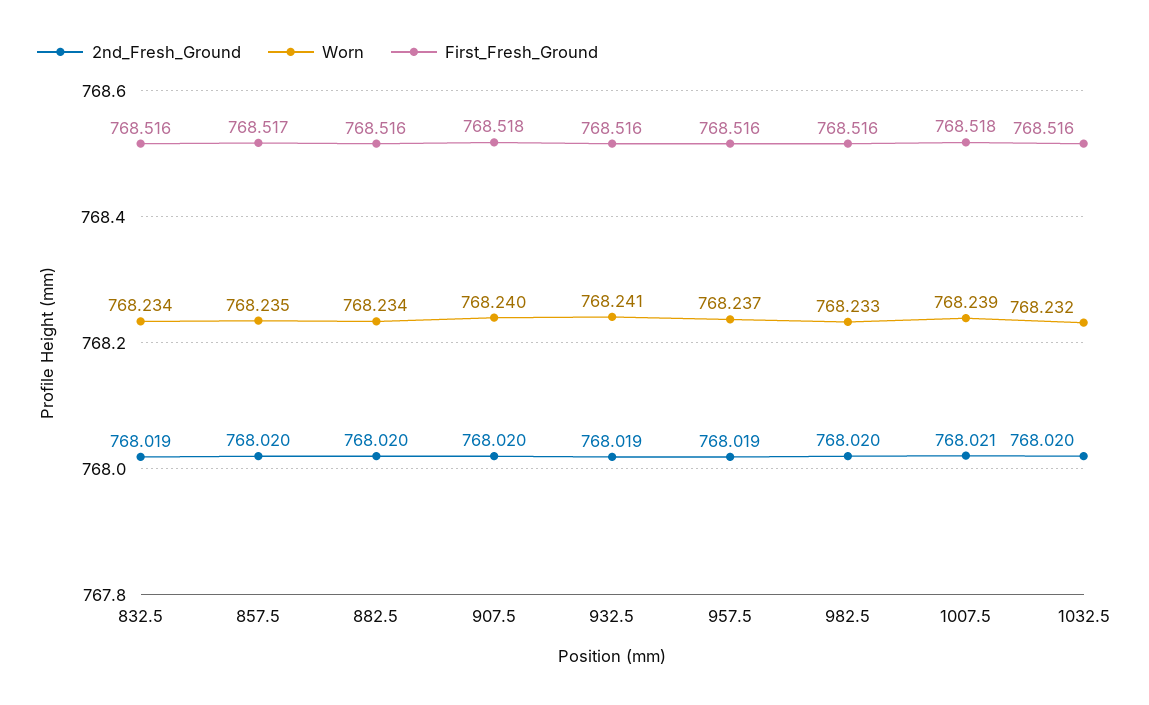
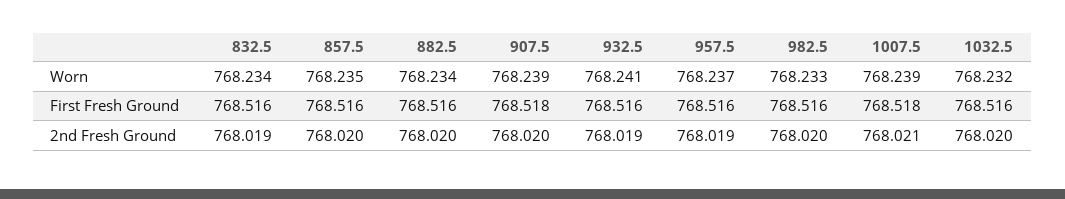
First_Fresh_Ground, 857.5: 768.517 -> 768.516
Worn, 907.5: 768.24 -> 768.239

